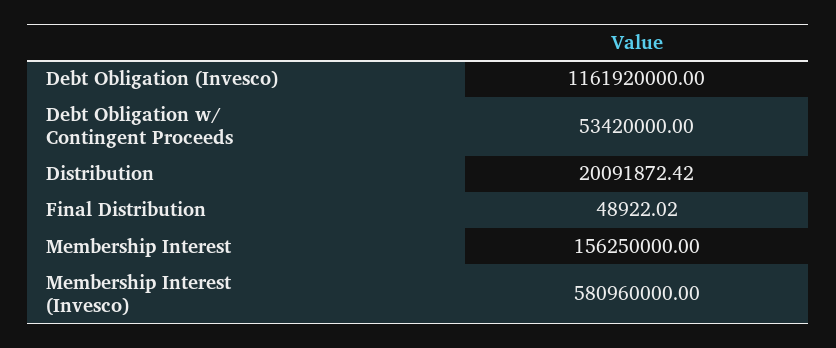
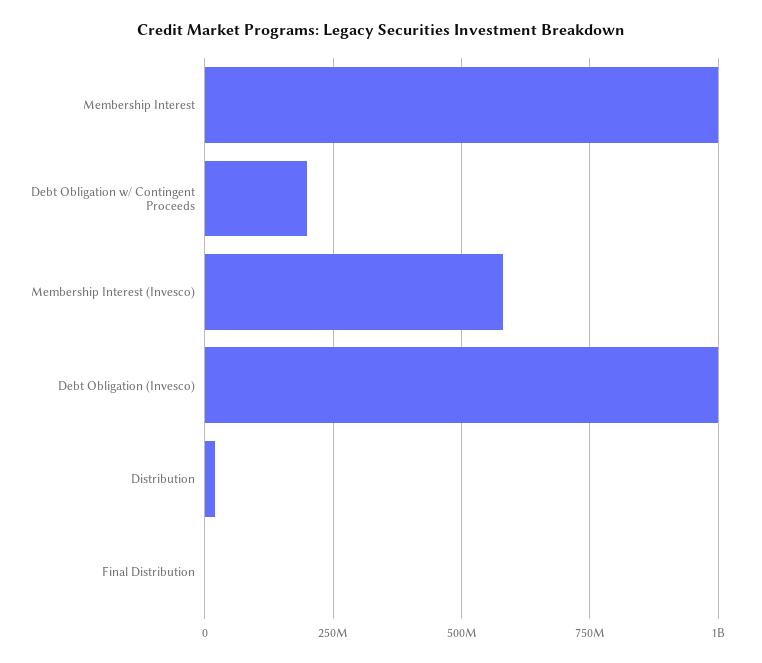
Debt Obligation (Invesco): 1161920000 -> 1000000000
Debt Obligation w/ Contingent Proceeds: 53420000 -> 200000000
Membership Interest: 156250000 -> 1000000000

